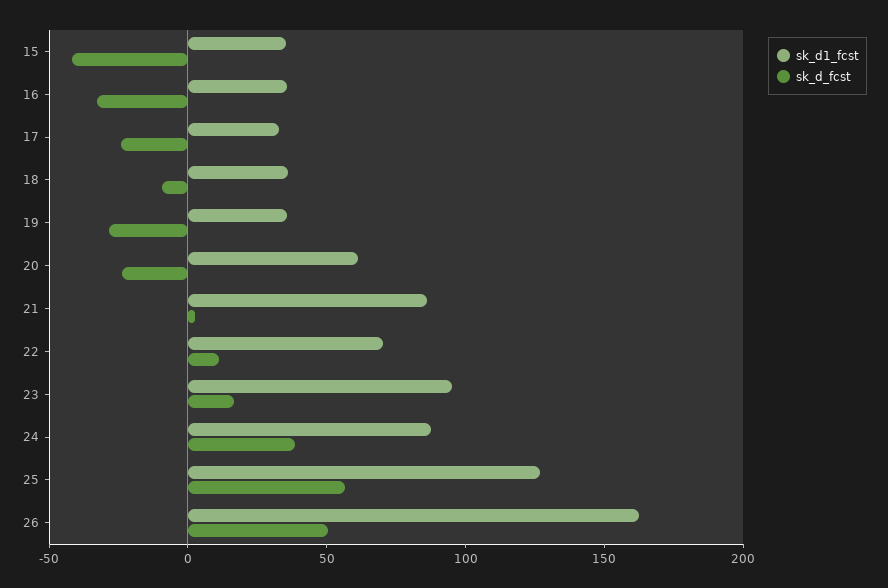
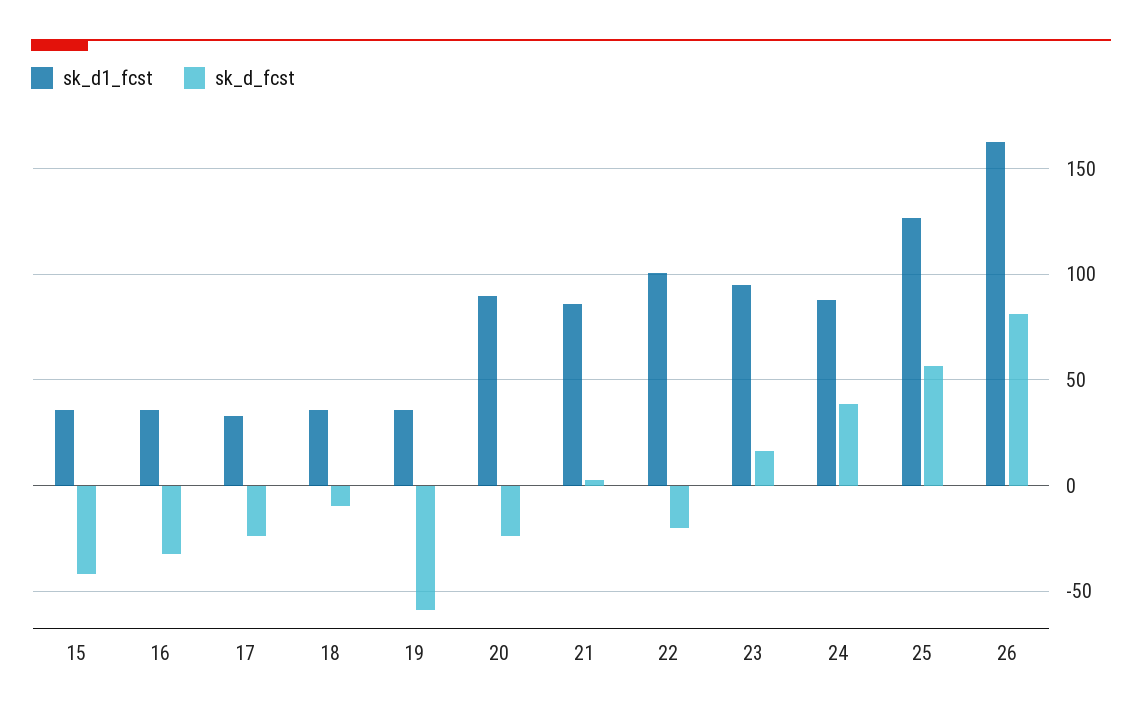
sk_d_fcst, 19: -30 -> -60
sk_d1_fcst, 20: 60 -> 90
sk_d1_fcst, 22: 70 -> 100
sk_d_fcst, 22: 10 -> -20
sk_d_fcst, 26: 50 -> 80

